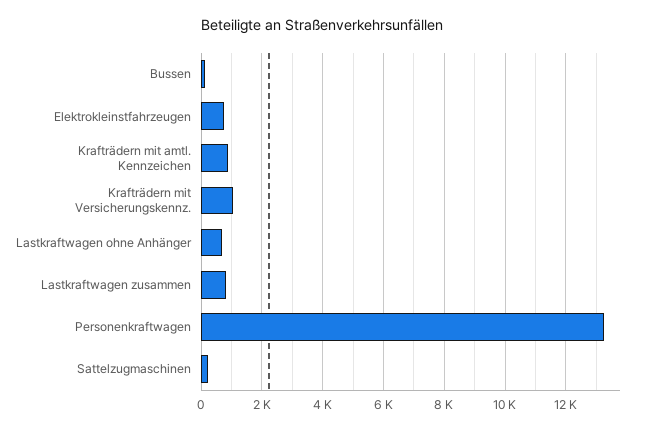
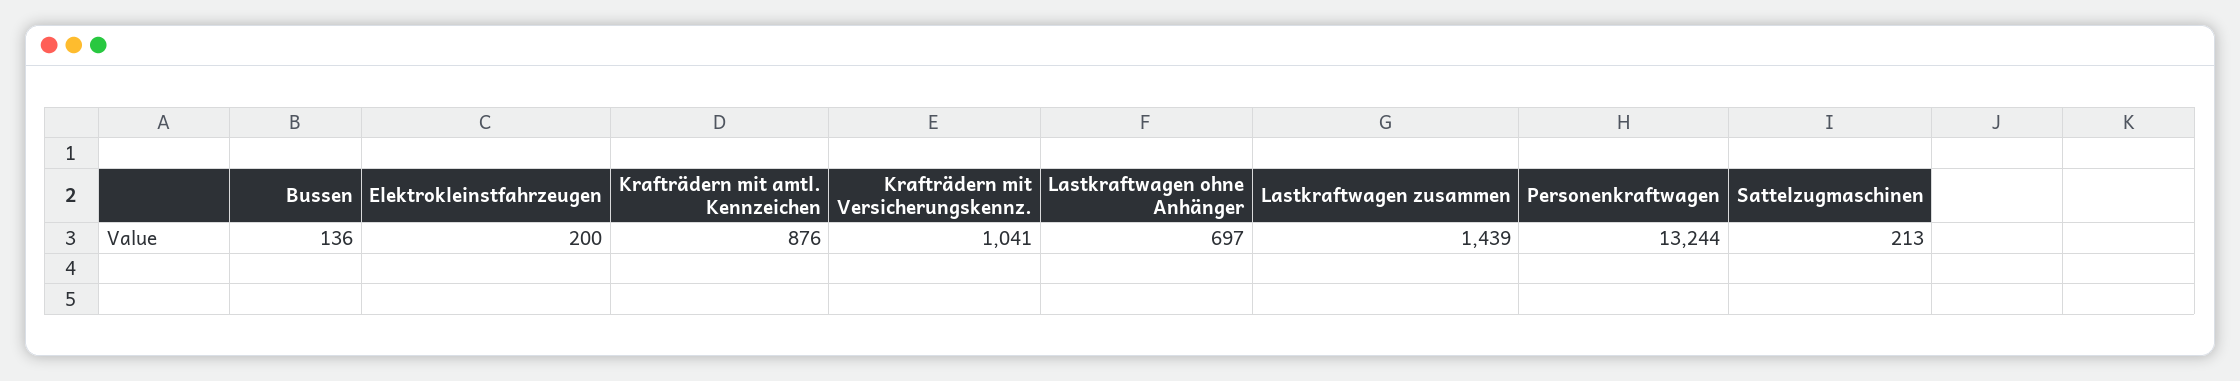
Elektrokleinstfahrzeugen: 800 -> 200
Lastkraftwagen zusammen: 800 -> 1439

